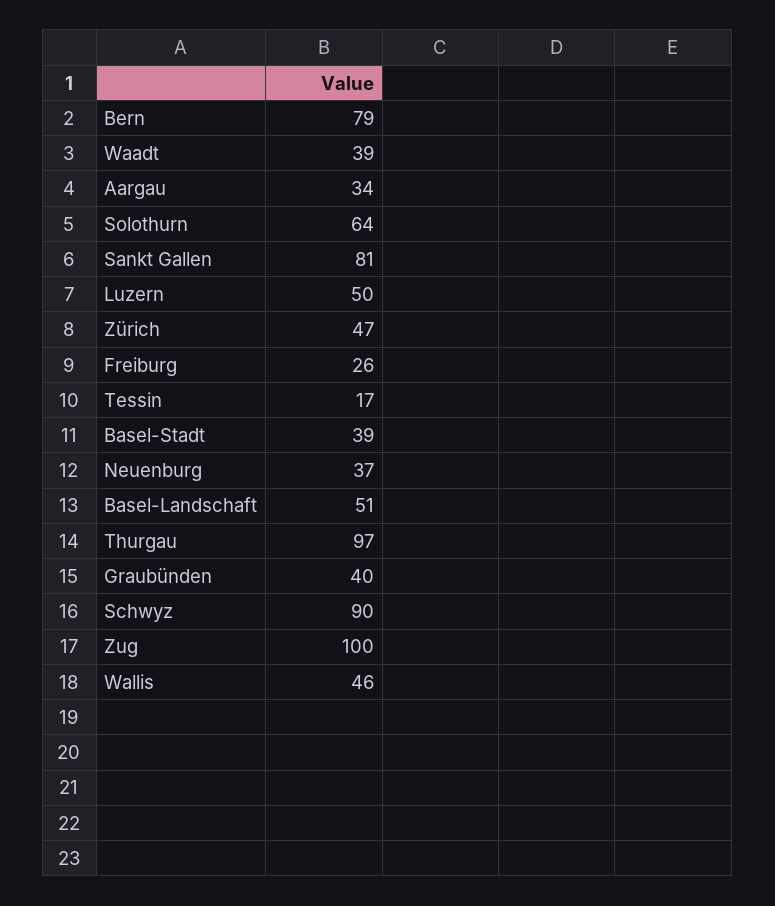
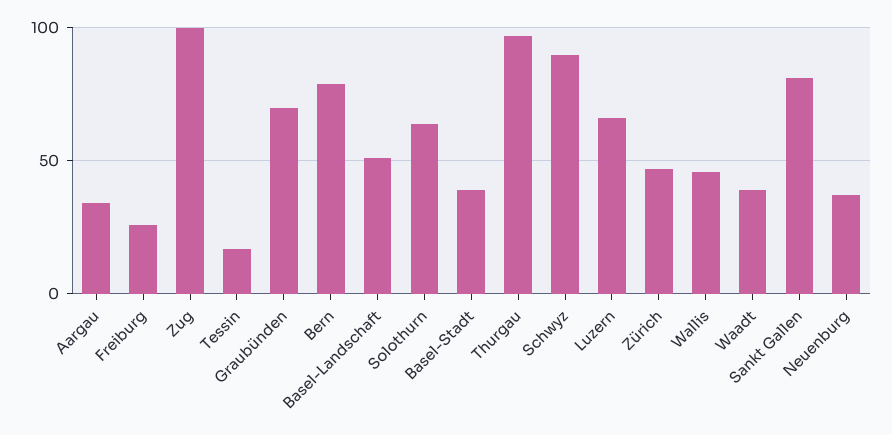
Luzern: 50 -> 65
Graubünden: 40 -> 70

